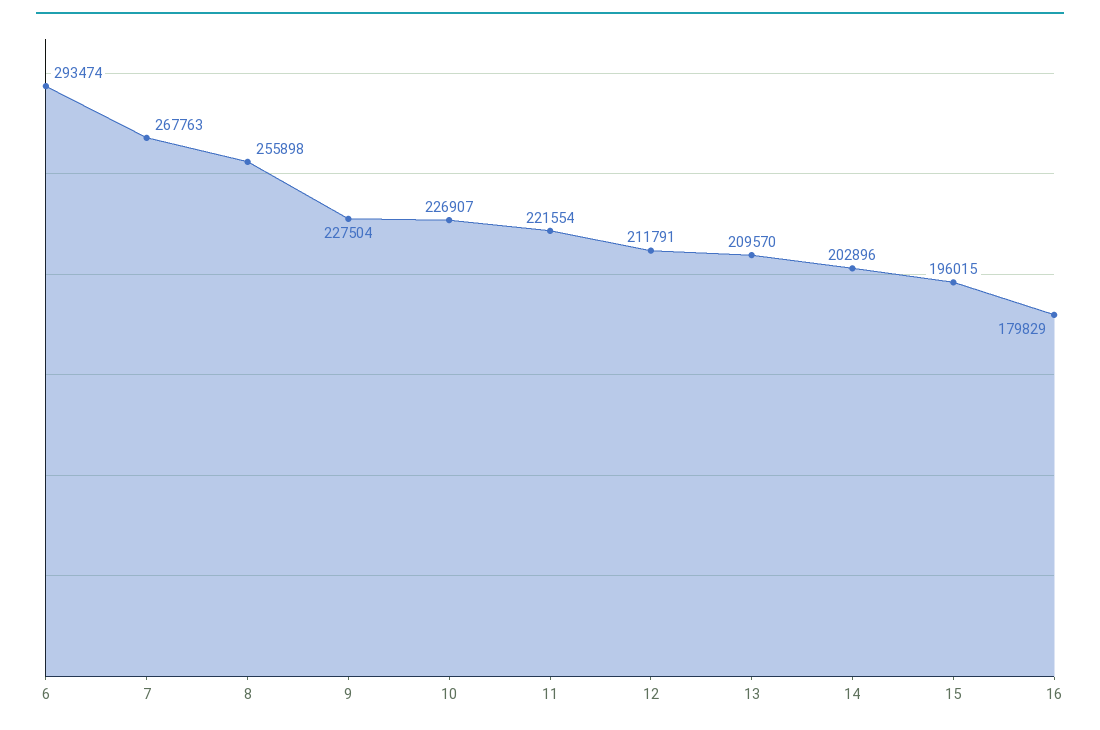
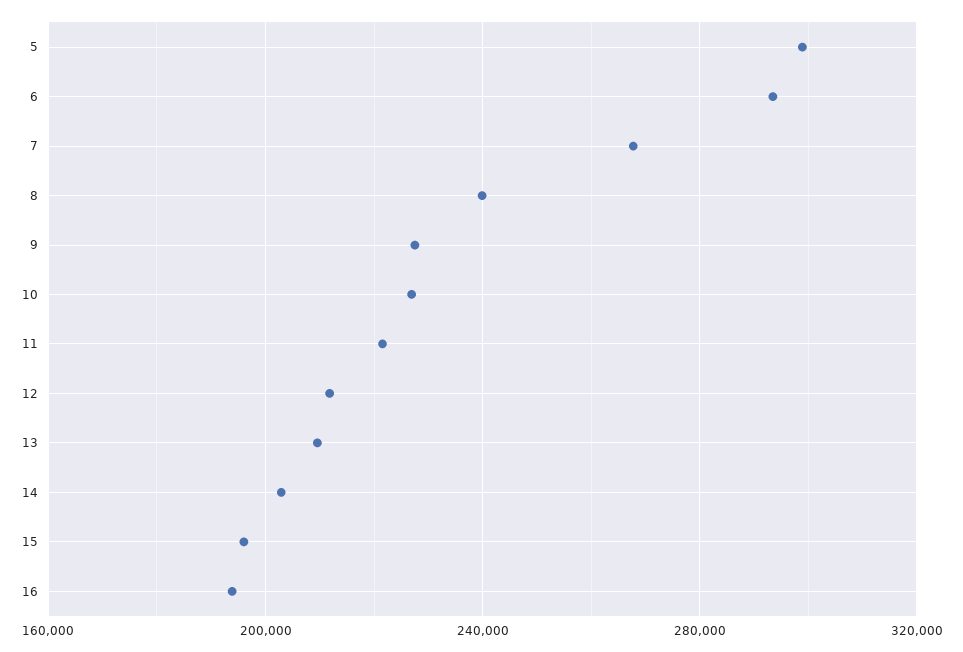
8: 255898 -> 240000
16: 179829 -> 195000
5: none -> 300000

